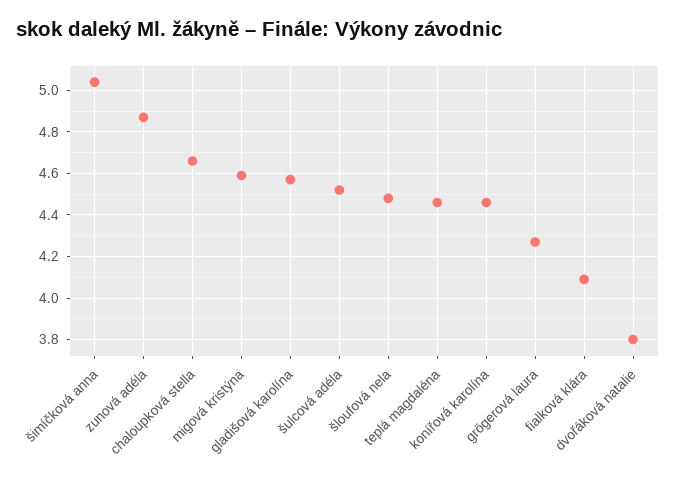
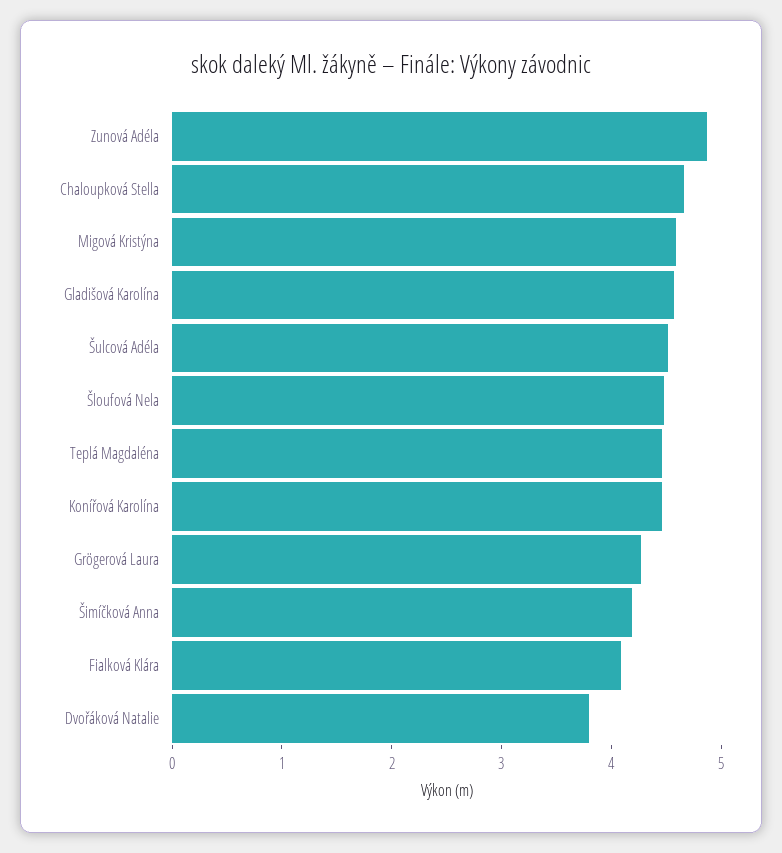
šimíčková anna: 5.05 -> 4.2

